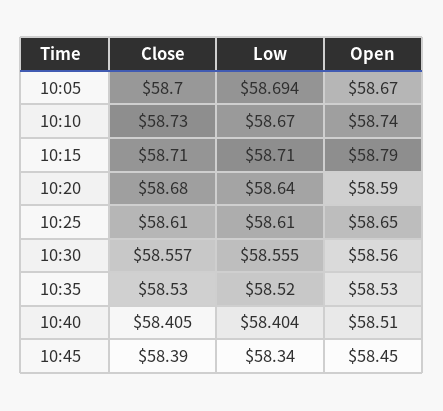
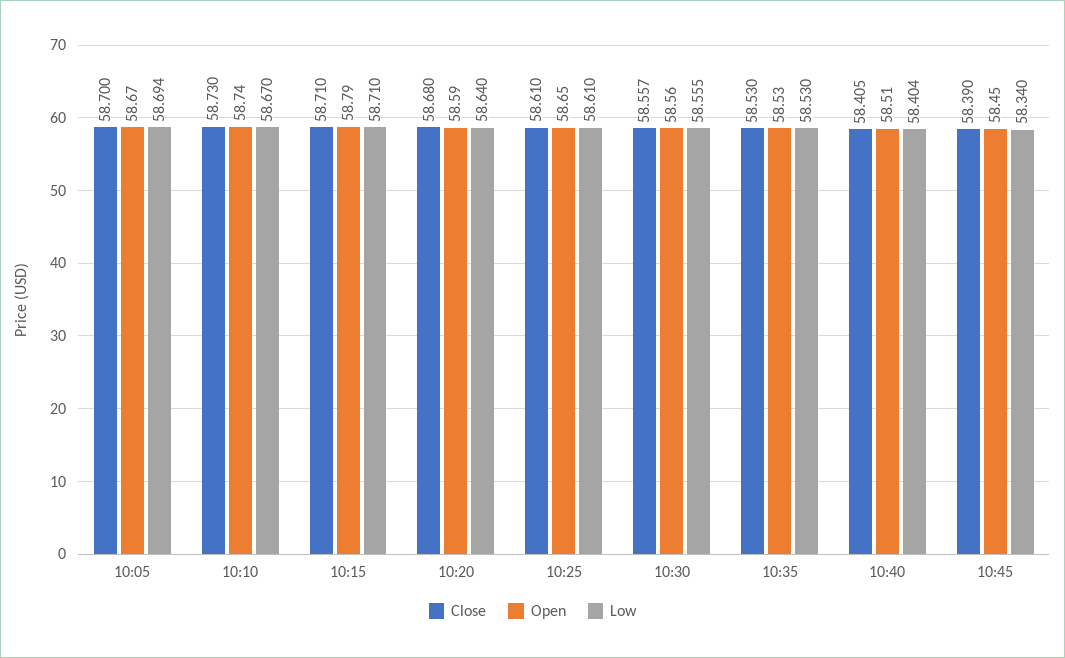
Low, 10:35: 58.52 -> 58.53

